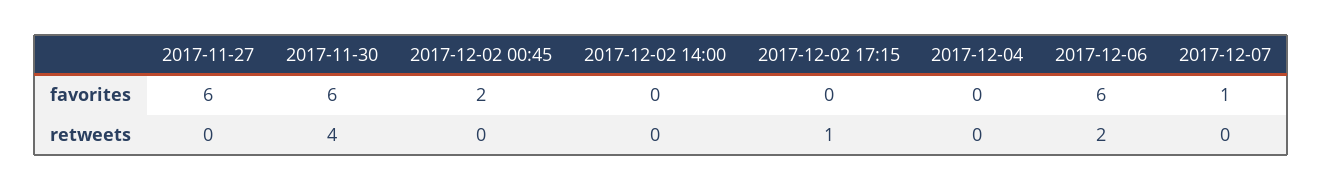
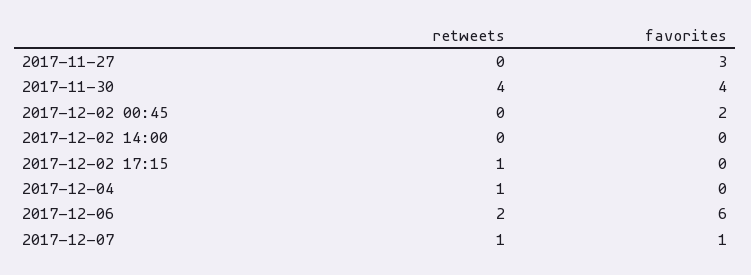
2017-11-27, favorites: 6 -> 3
2017-11-30, favorites: 6 -> 4
2017-12-04, retweets: 0 -> 1
2017-12-07, retweets: 0 -> 1

